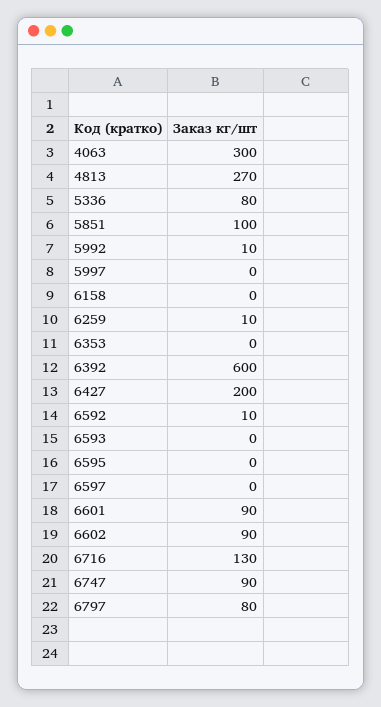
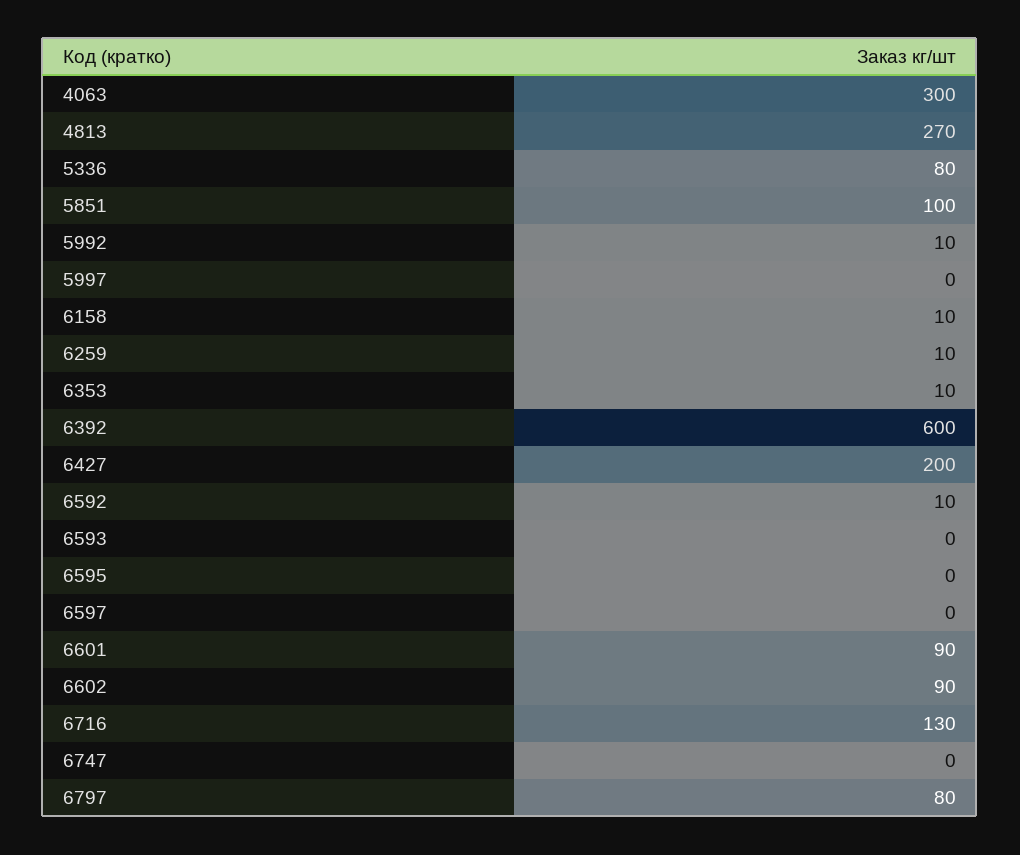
6158: 0 -> 10
6353: 0 -> 10
6747: 90 -> 0

